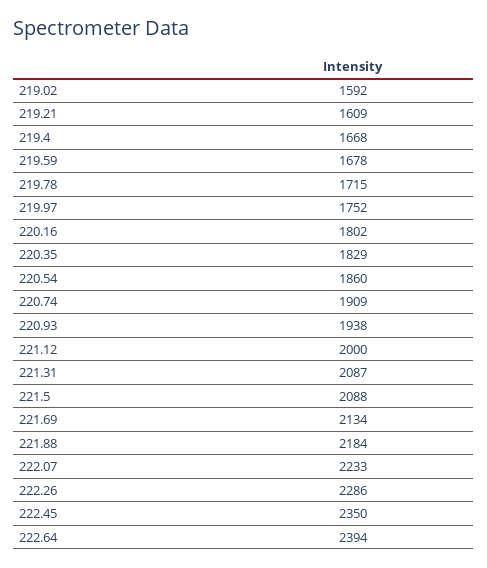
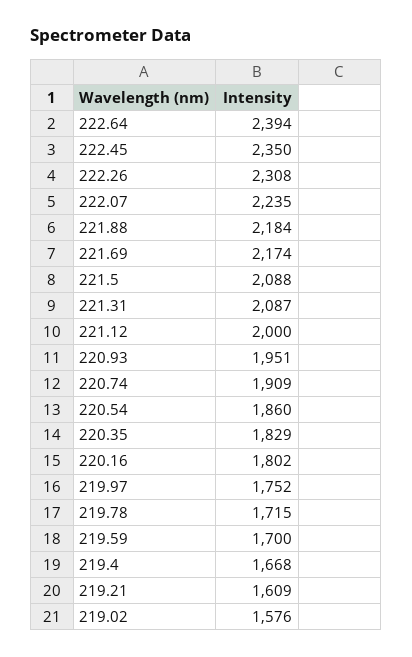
219.02: 1592 -> 1576
219.59: 1678 -> 1700
220.93: 1938 -> 1951
221.69: 2134 -> 2174
222.07: 2233 -> 2235
222.26: 2286 -> 2308

